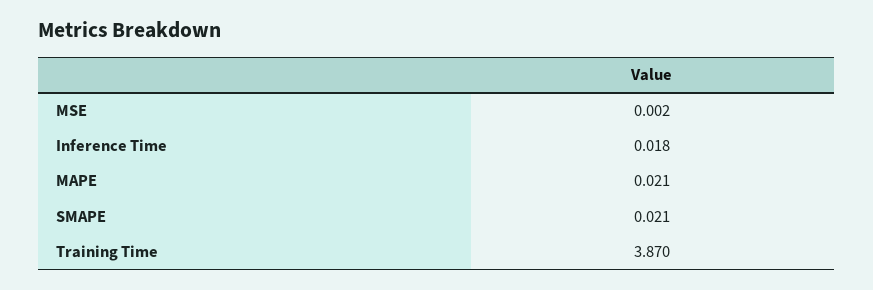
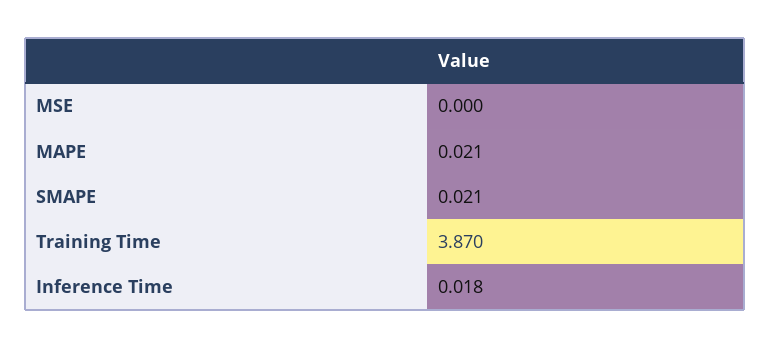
MSE: 0.002 -> 0

